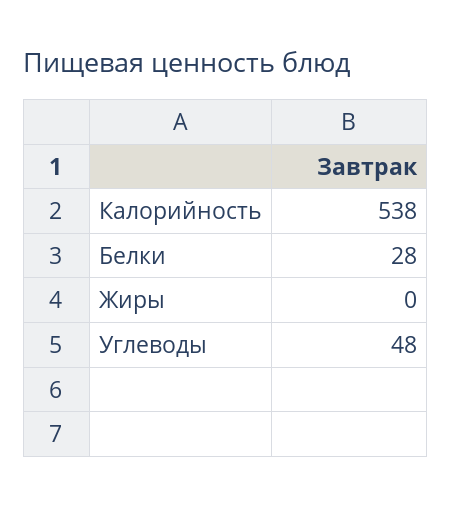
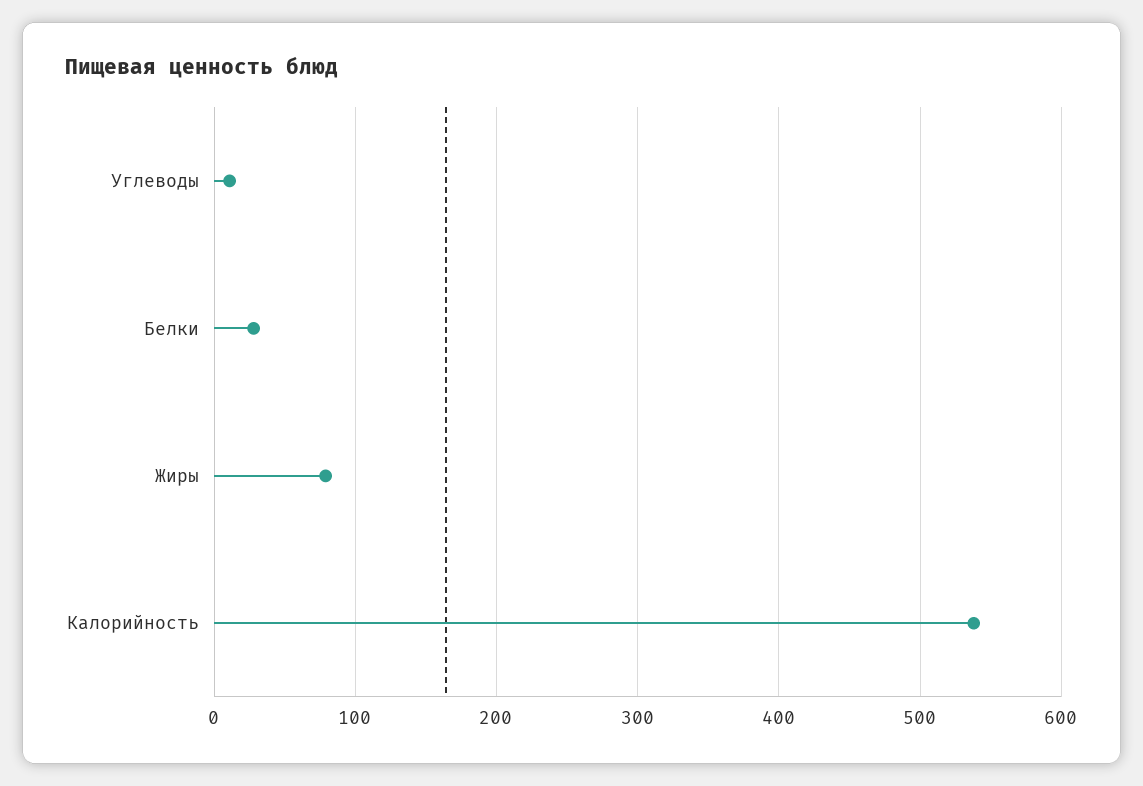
Жиры: 0 -> 80
Углеводы: 48 -> 10

